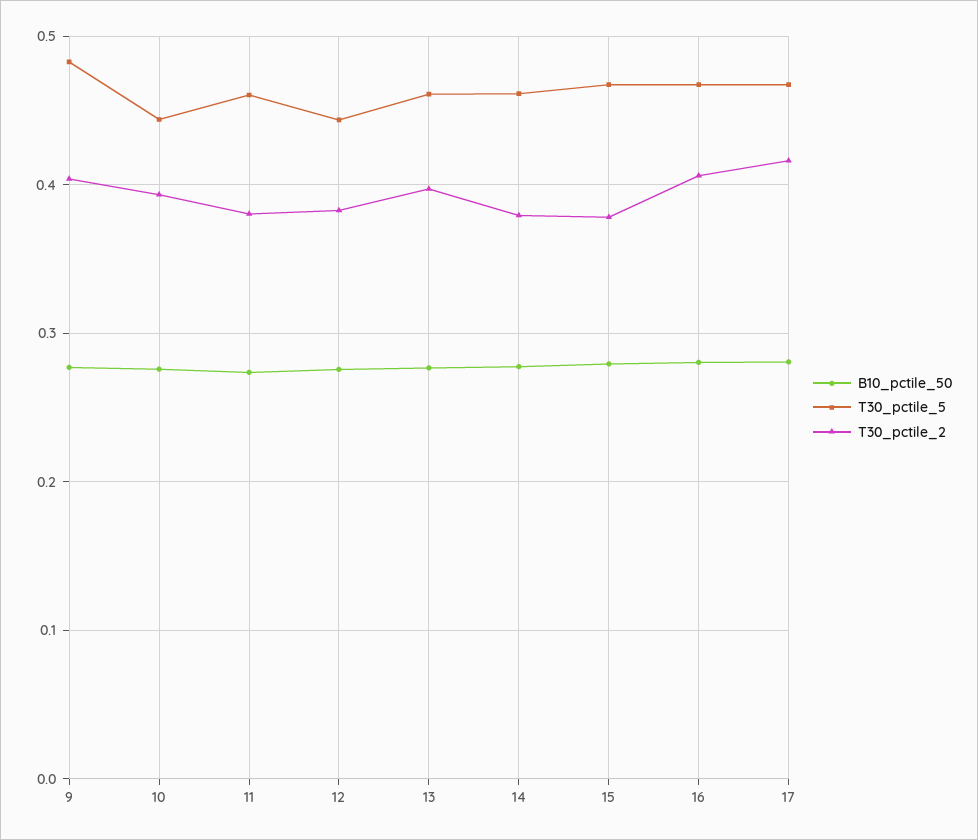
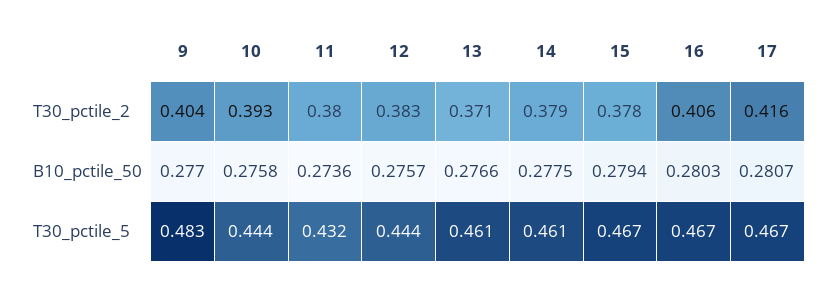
T30_pctile_5, 11: 0.46 -> 0.432
T30_pctile_2, 13: 0.4 -> 0.371

